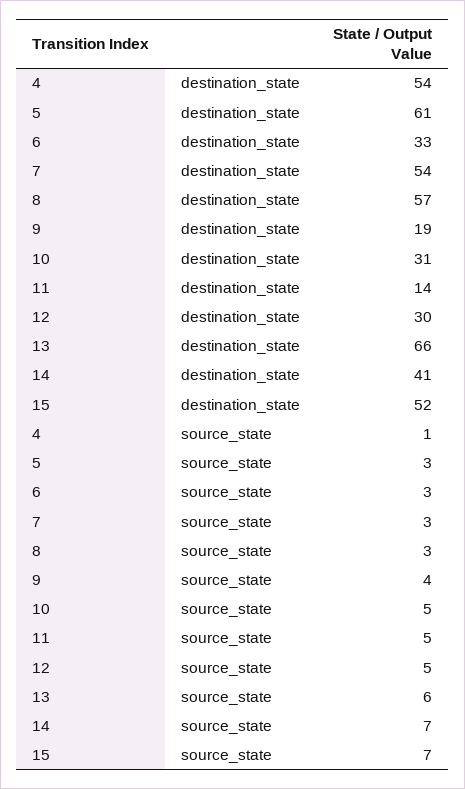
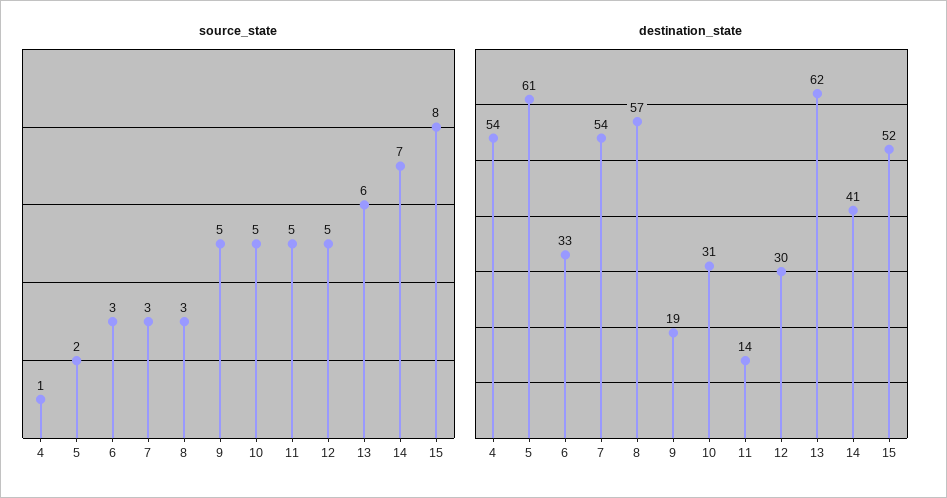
destination_state, 13: 66 -> 62
source_state, 5: 3 -> 2
source_state, 9: 4 -> 5
source_state, 15: 7 -> 8

